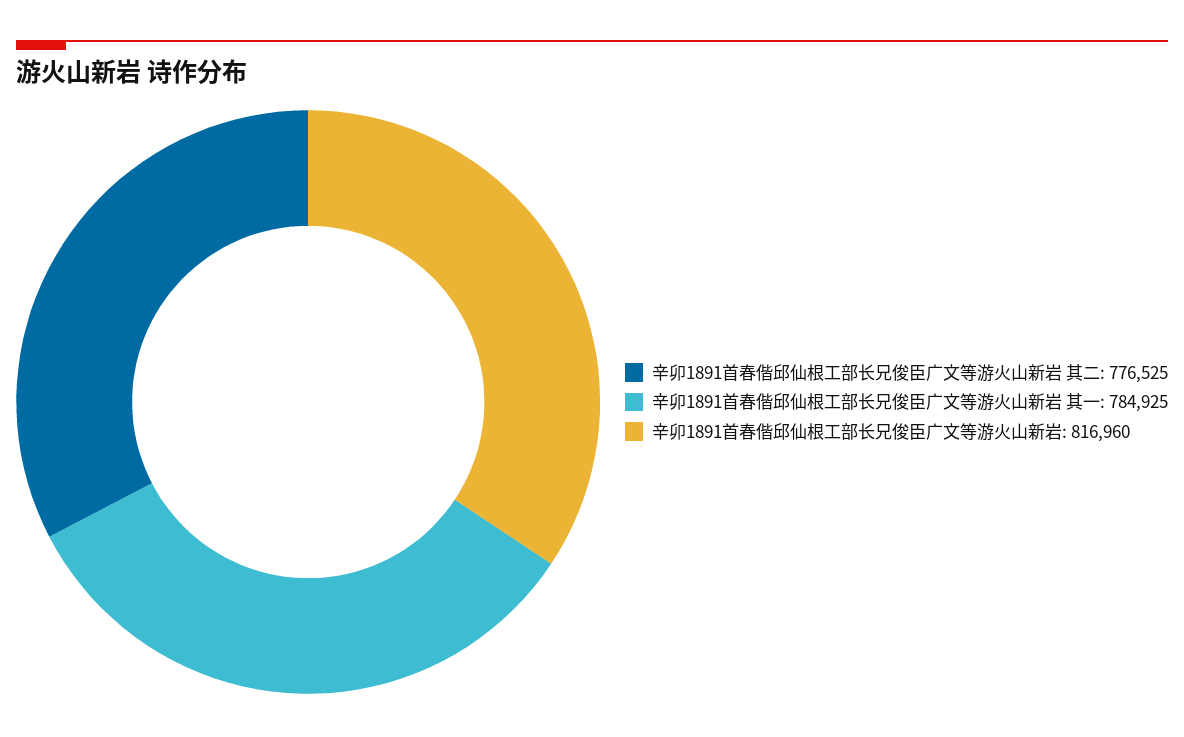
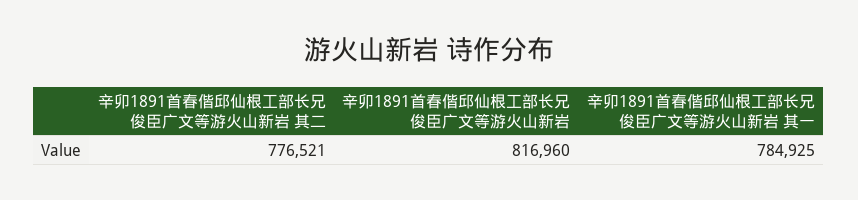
辛卯1891首春偕邱仙根工部长兄俊臣广文等游火山新岩 其二: 776525 -> 776521

